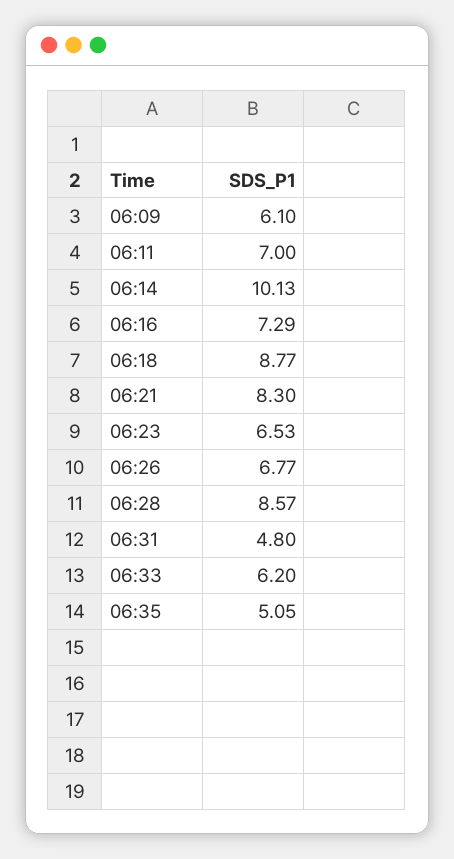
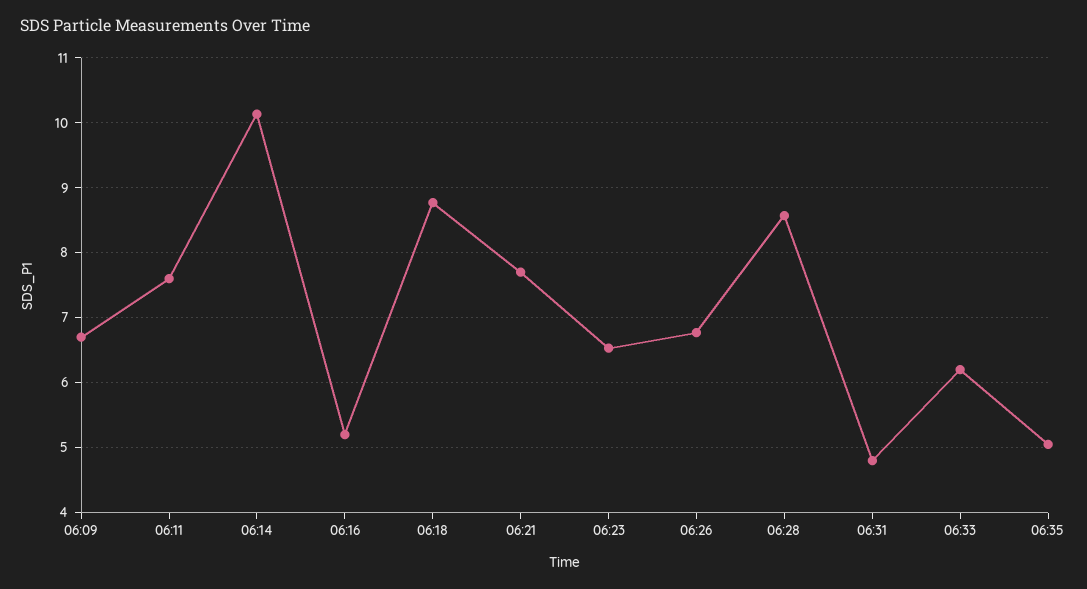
06:09: 6.1 -> 6.7
06:11: 7 -> 7.6
06:16: 7.29 -> 5.2
06:21: 8.3 -> 7.7

